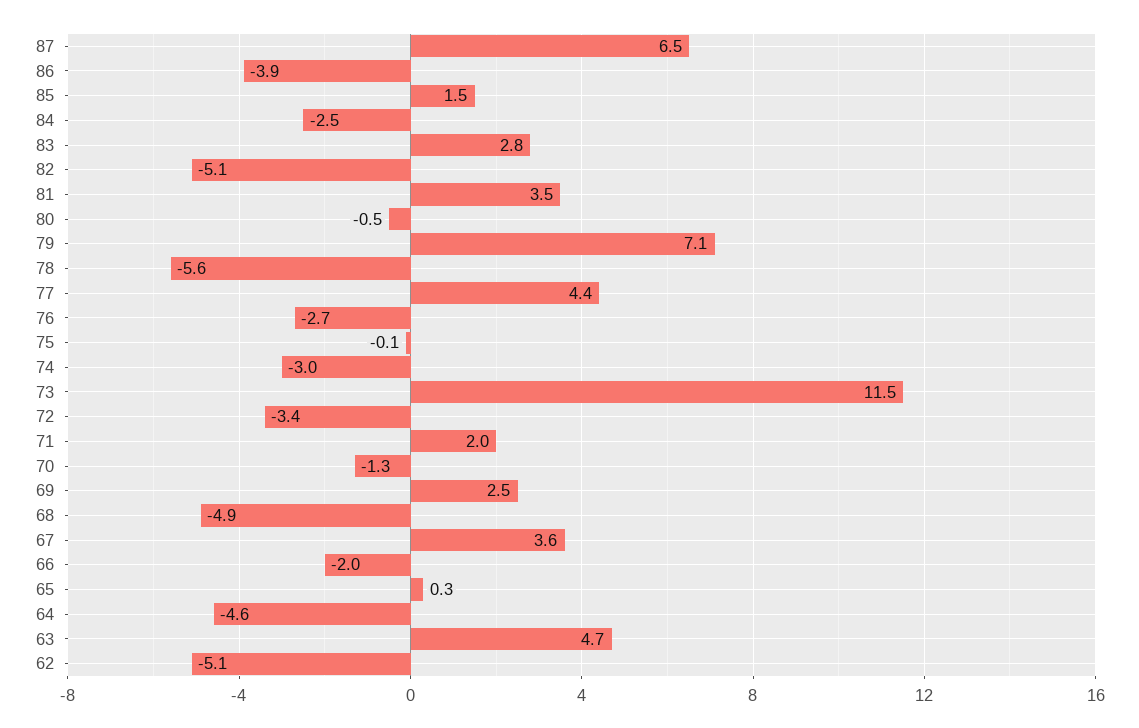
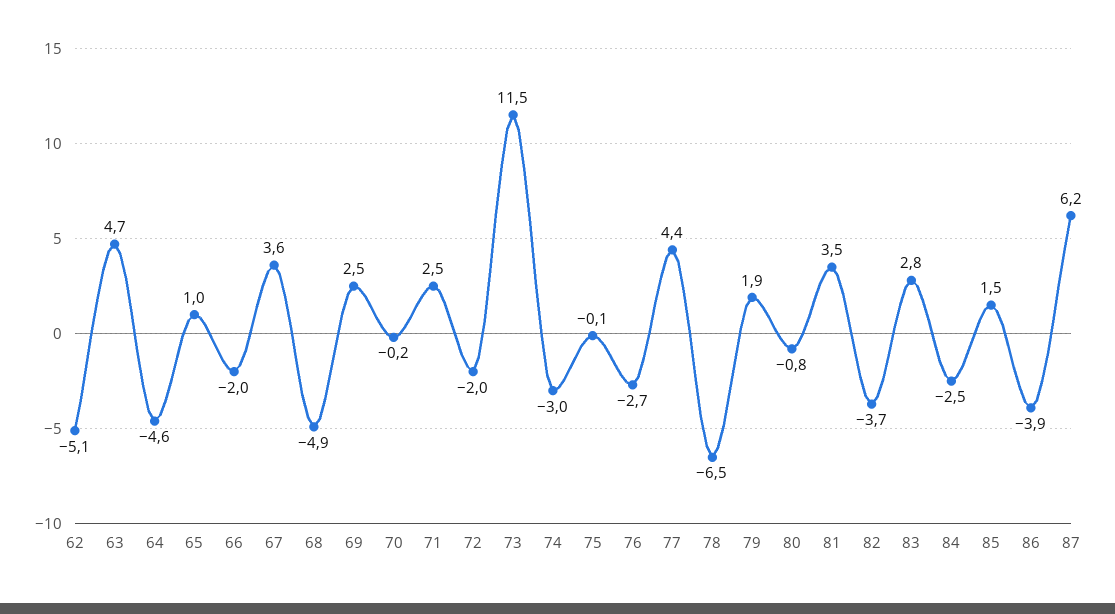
87: 6.5 -> 6.2
82: -5.1 -> -3.7
80: -0.5 -> -0.8
79: 7.1 -> 1.9
78: -5.6 -> -6.5
72: -3.4 -> -2
71: 2 -> 2.5
70: -1.3 -> -0.2
65: 0.3 -> 1

